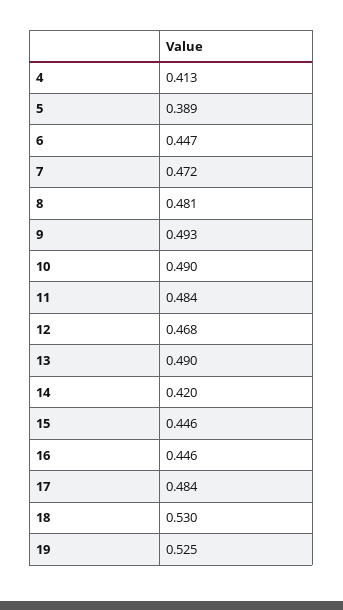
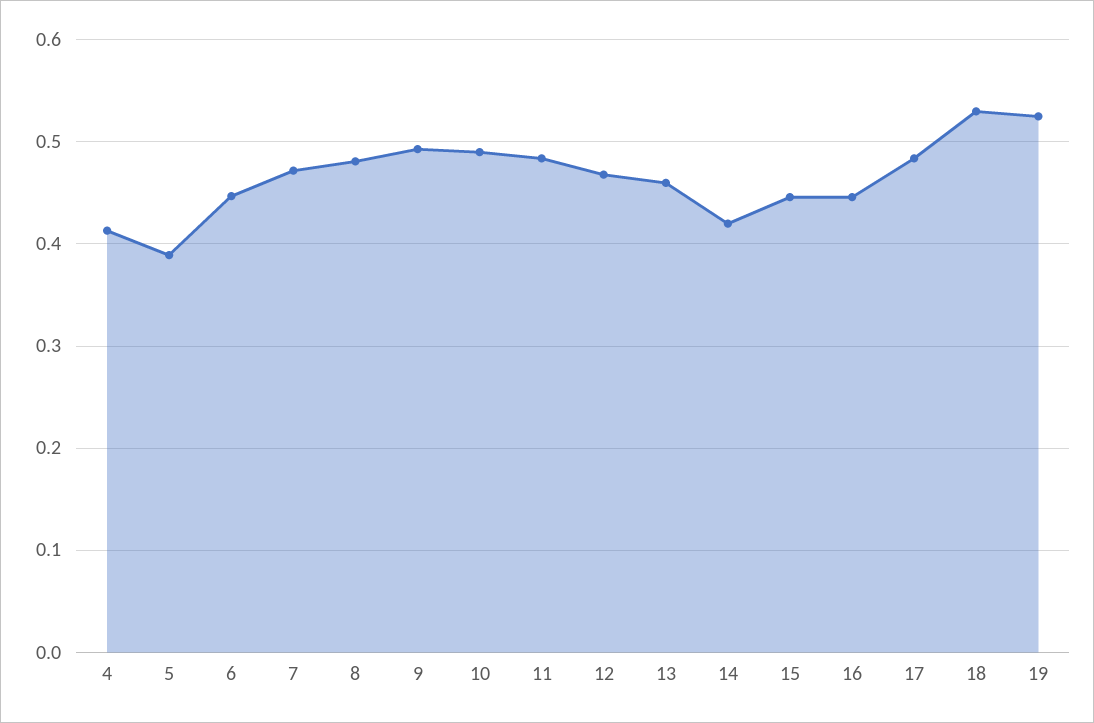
13: 0.49 -> 0.46

